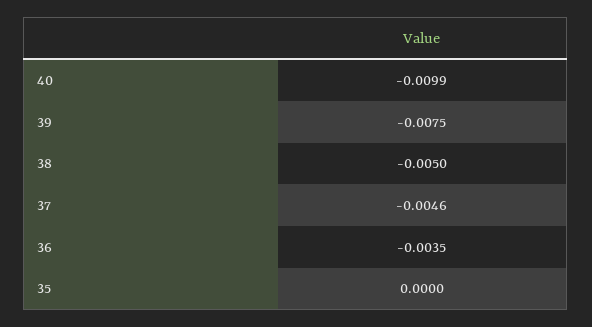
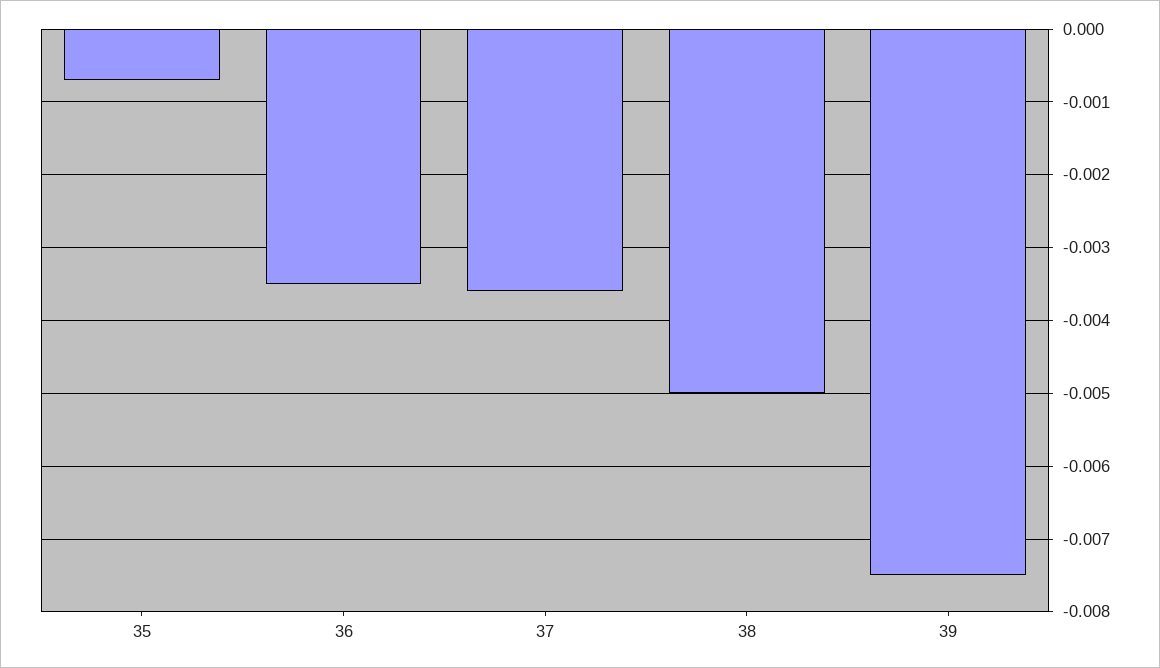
40: -0.0099 -> none
37: -0.0046 -> -0.0036
35: 0 -> -0.0007

